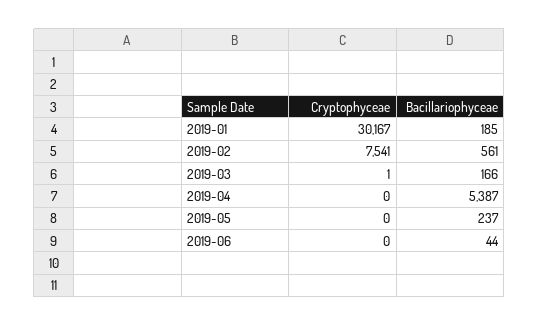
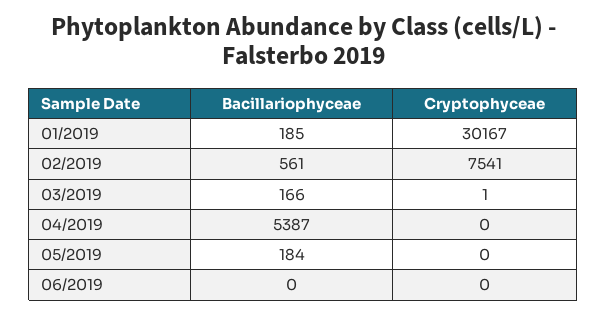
Bacillariophyceae, 2019-05: 237 -> 184
Bacillariophyceae, 2019-06: 44 -> 0

